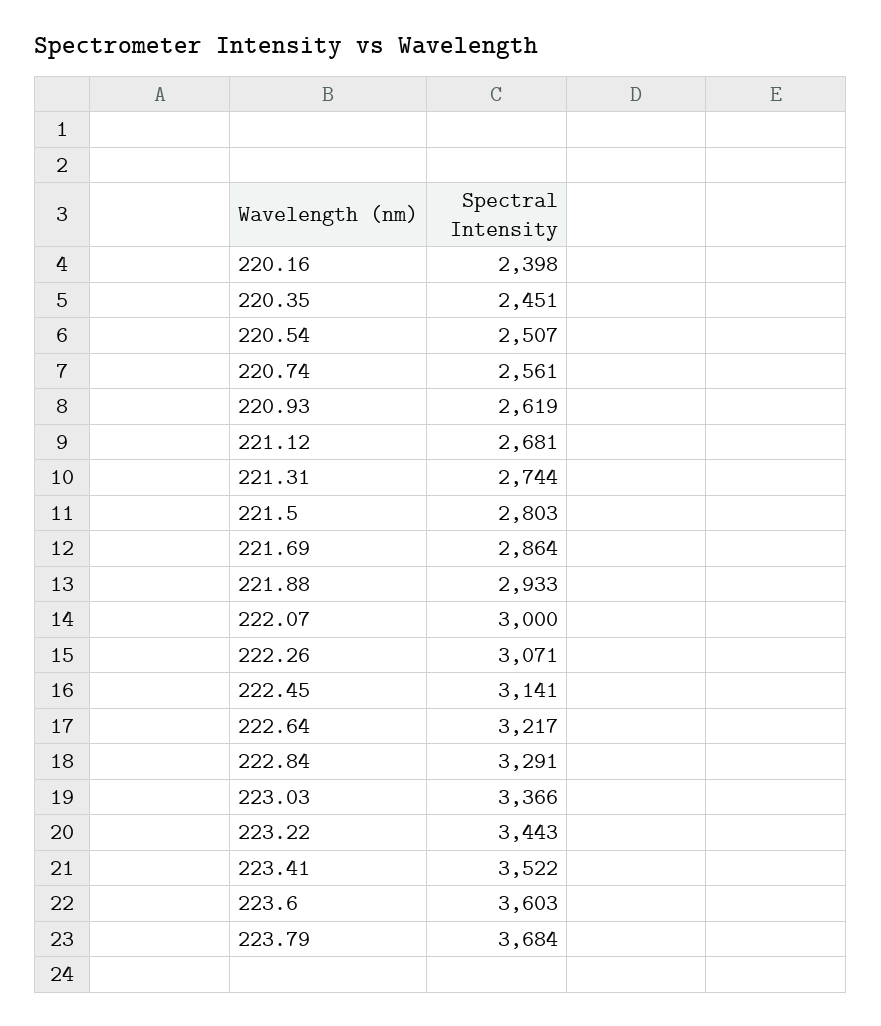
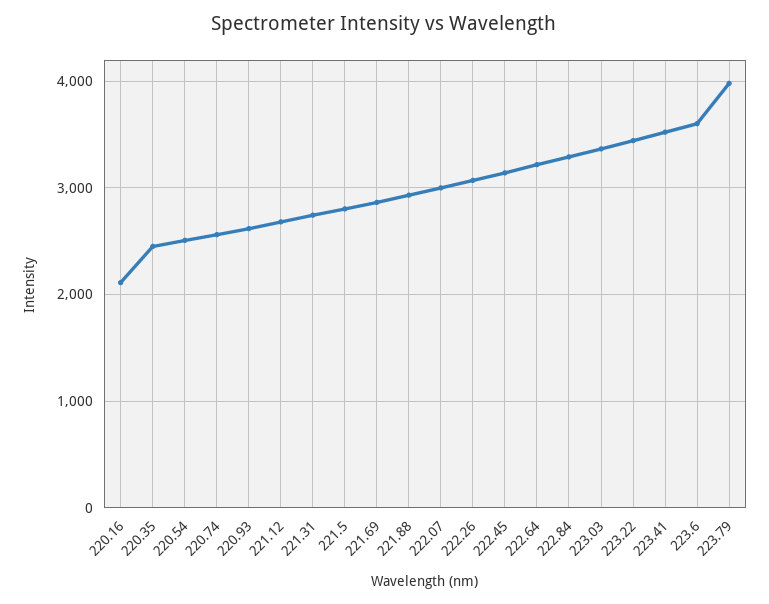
220.16: 2398 -> 2100
223.79: 3684 -> 4000

